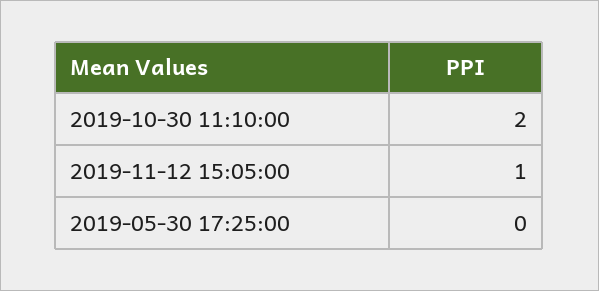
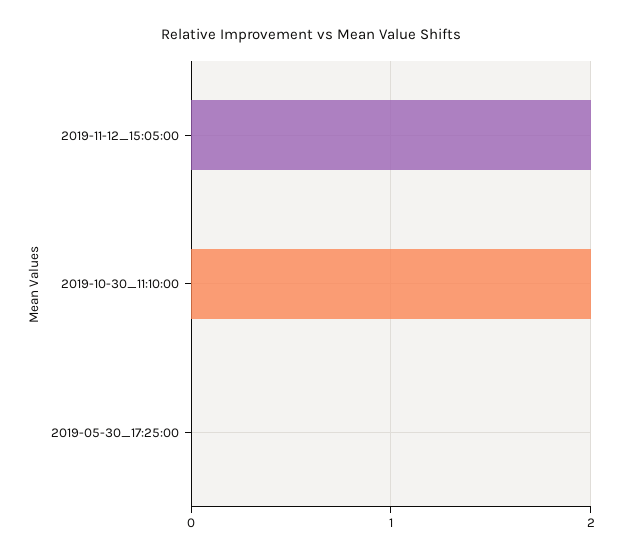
2019-11-12 15:05:00: 1 -> 2

